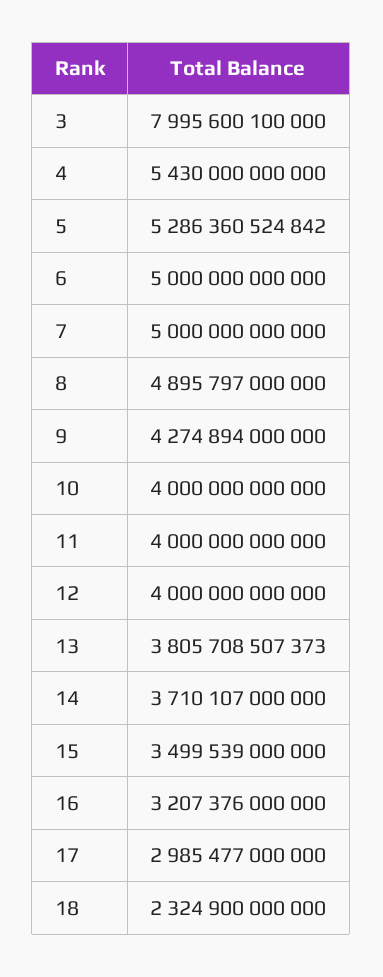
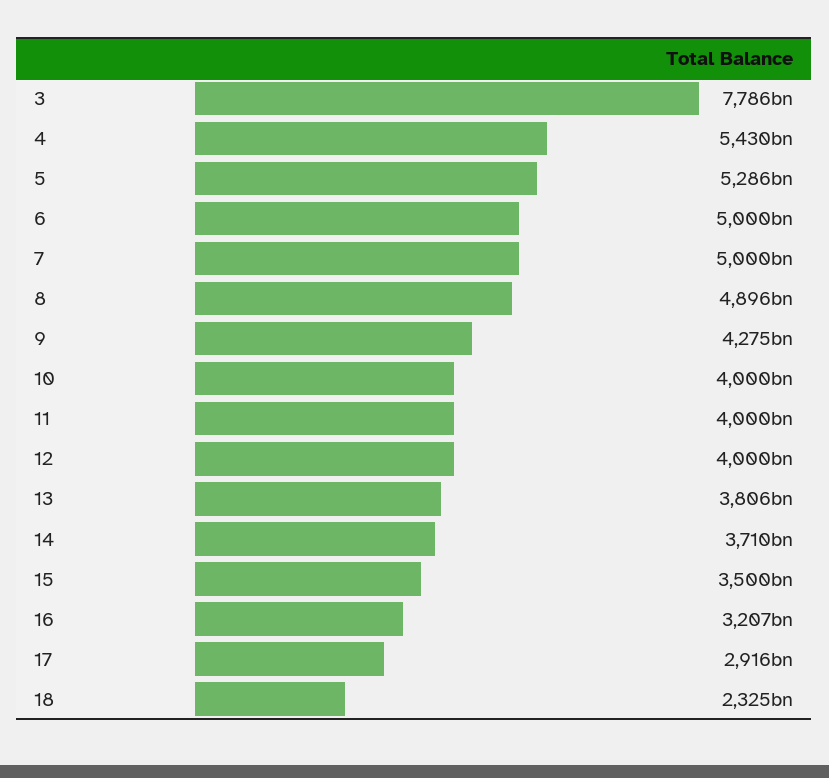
3: 7995600100000 -> 7786000000000
17: 2985477000000 -> 2916000000000

